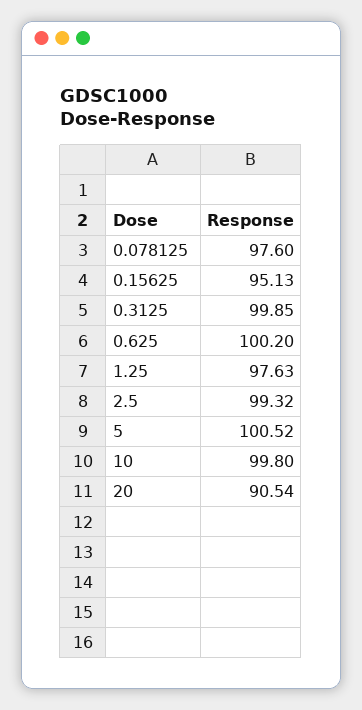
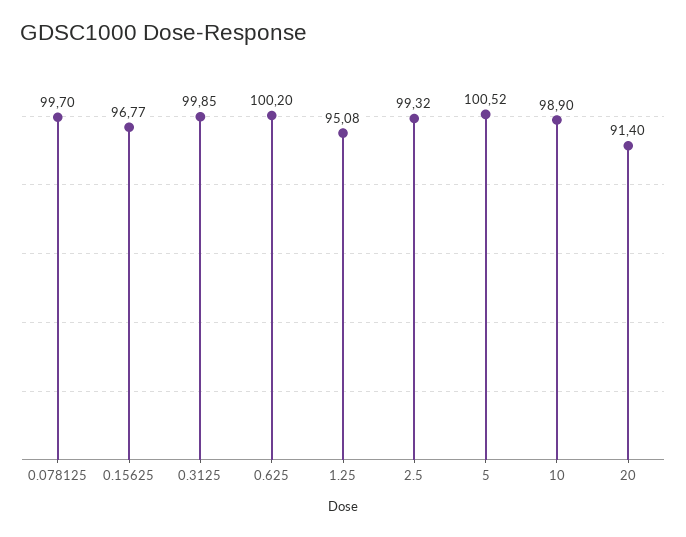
0.078125: 97.6 -> 99.7
0.15625: 95.13 -> 96.77
1.25: 97.63 -> 95.08
10: 99.8 -> 98.9
20: 90.54 -> 91.4

